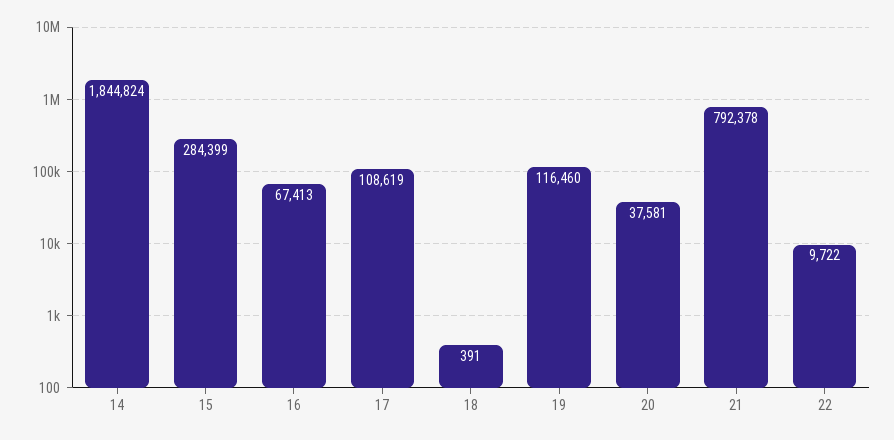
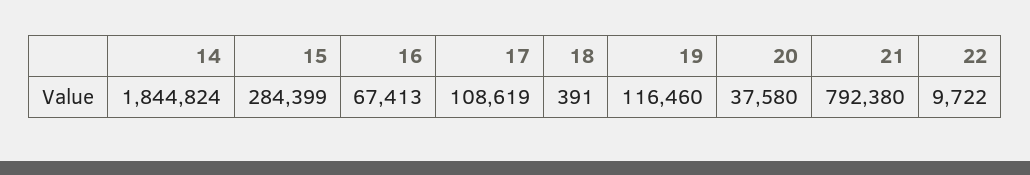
20: 37581 -> 37580
21: 792378 -> 792380

